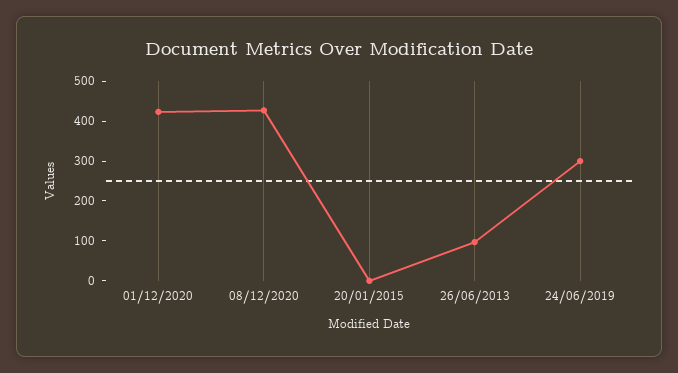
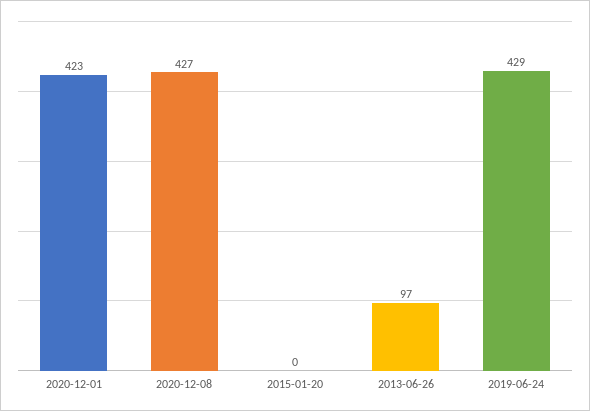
24/06/2019: 300 -> 429

